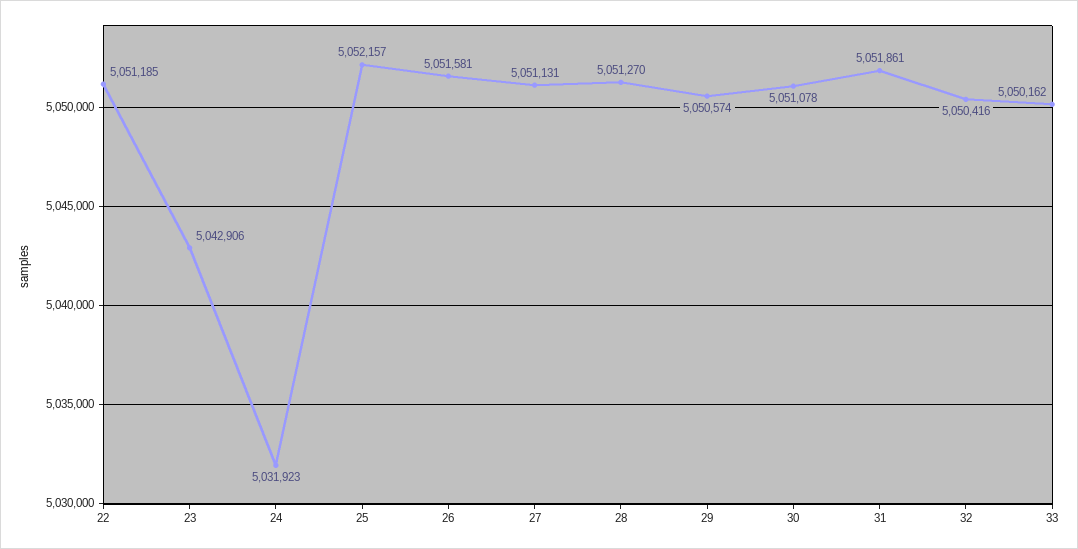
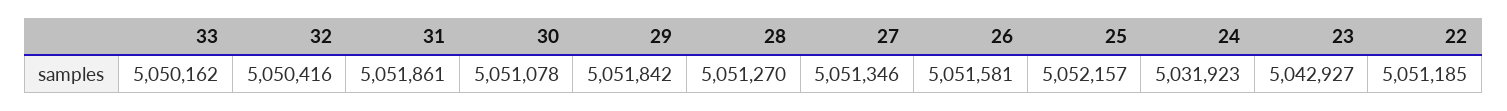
23: 5042906 -> 5042927
27: 5051131 -> 5051346
29: 5050574 -> 5051842

